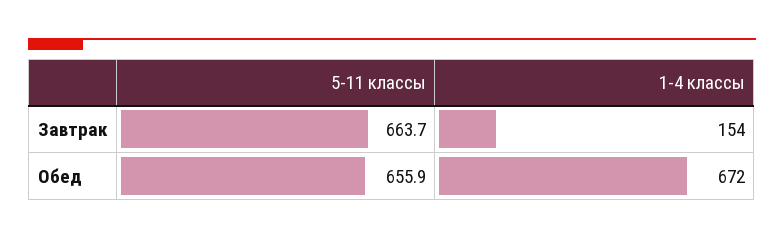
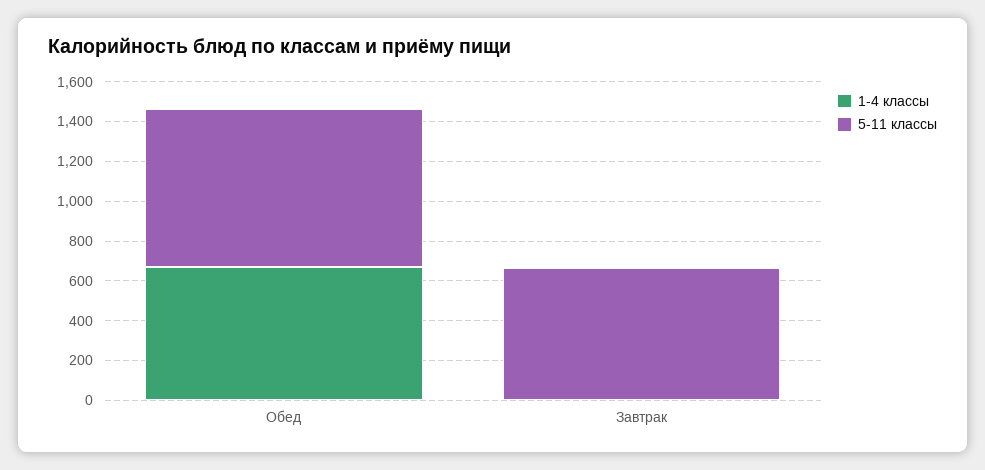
1-4 классы, Завтрак: 154 -> 0
5-11 классы, Обед: 655.9 -> 800

